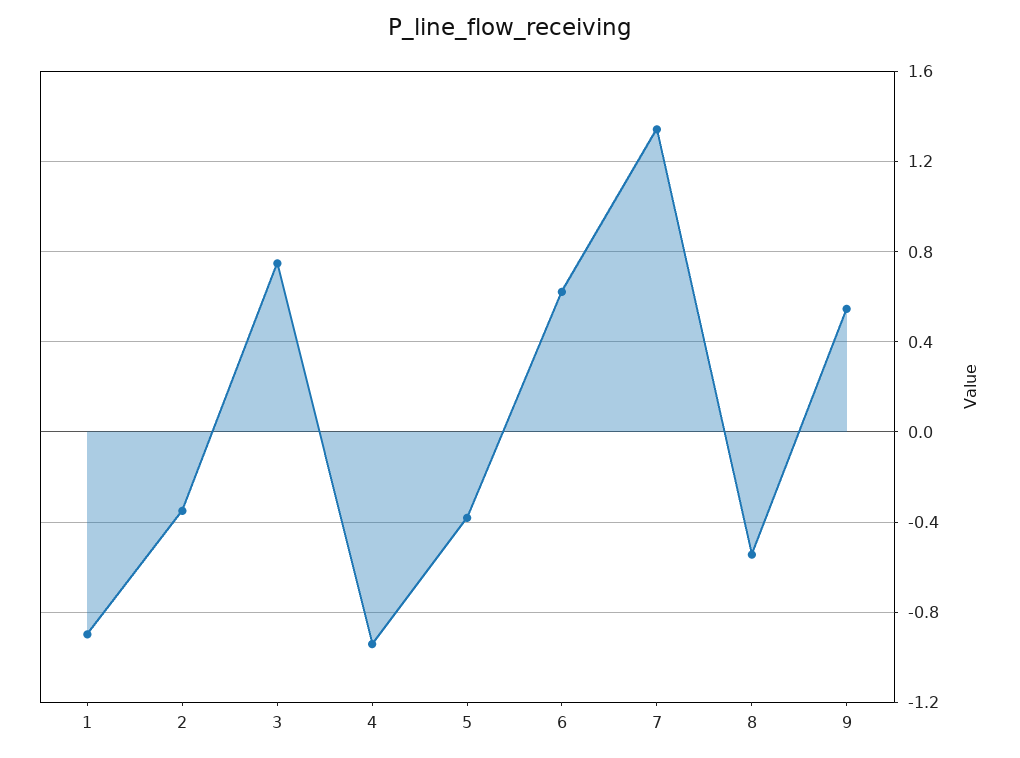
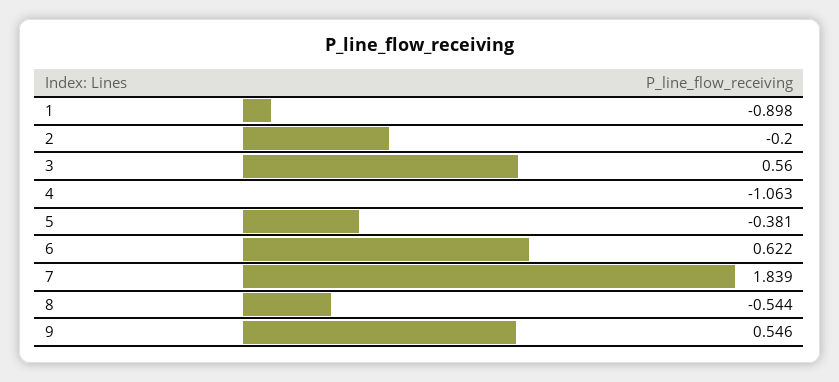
2: -0.35 -> -0.2
3: 0.75 -> 0.56
4: -0.95 -> -1.063
7: 1.35 -> 1.839

